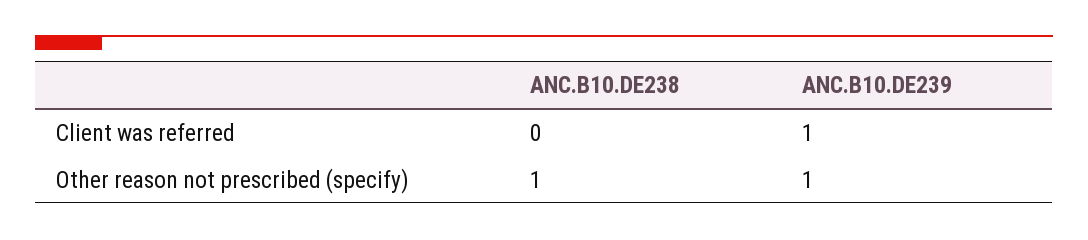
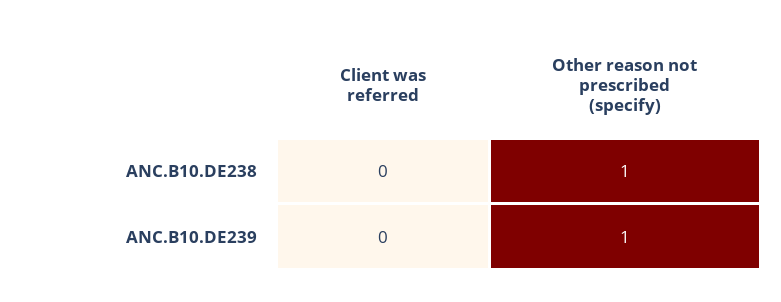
ANC.B10.DE239, Client was referred: 1 -> 0

